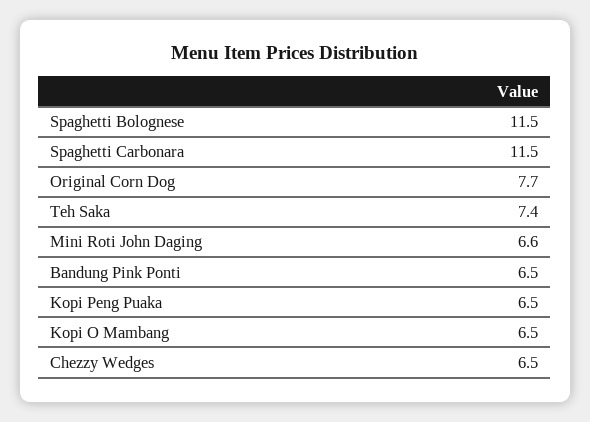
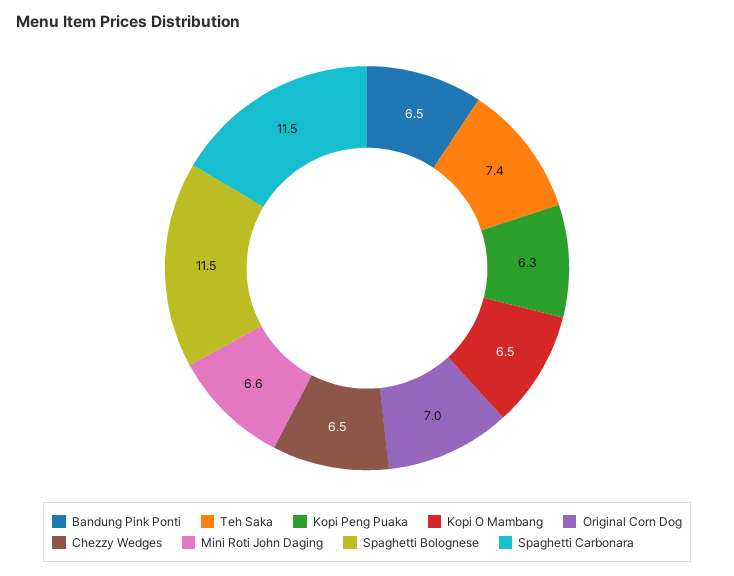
Original Corn Dog: 7.7 -> 7
Kopi Peng Puaka: 6.5 -> 6.3

